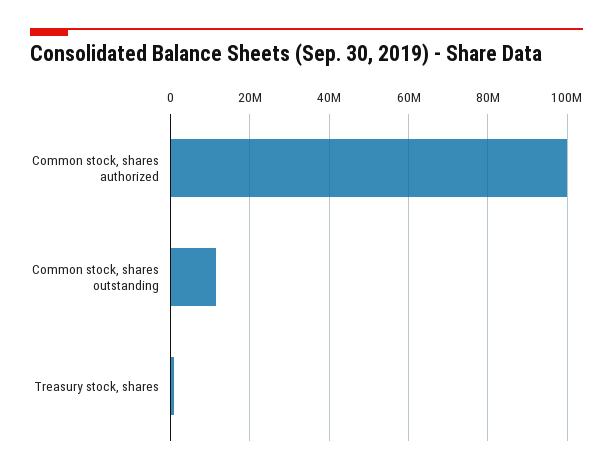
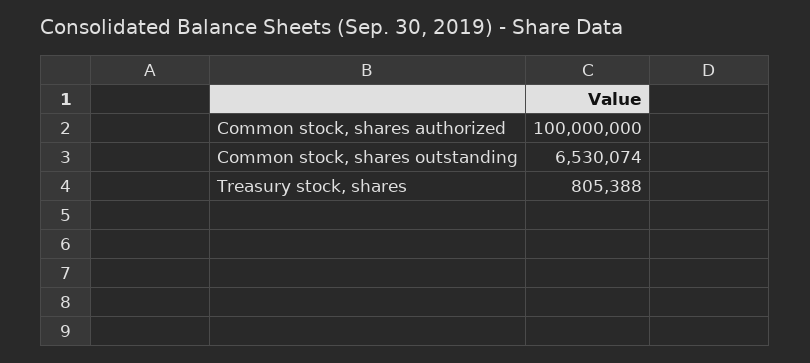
Common stock, shares outstanding: 12000000 -> 6530074

